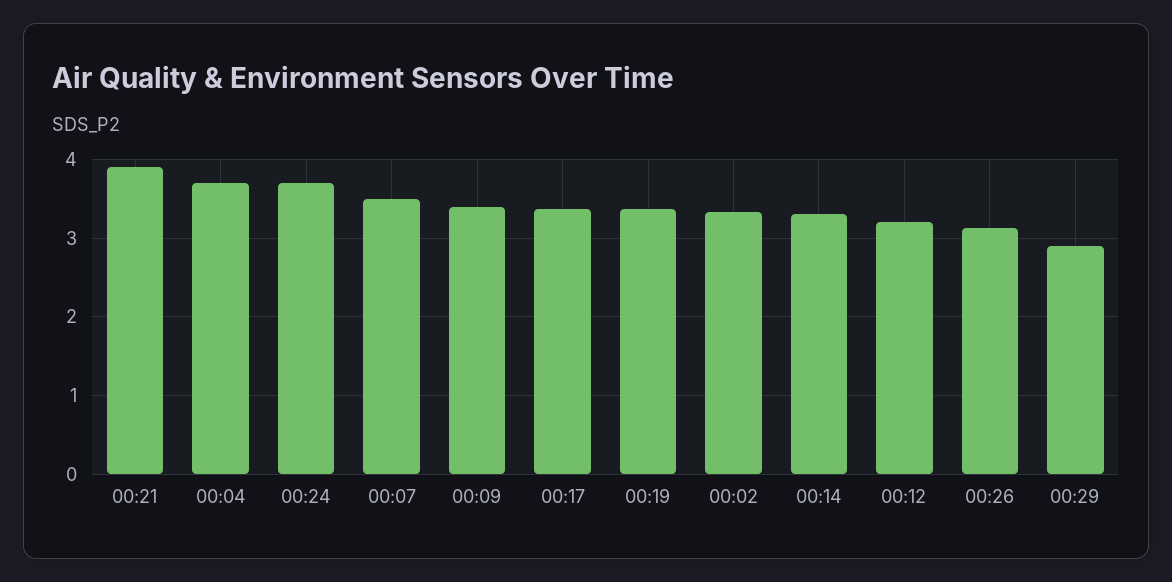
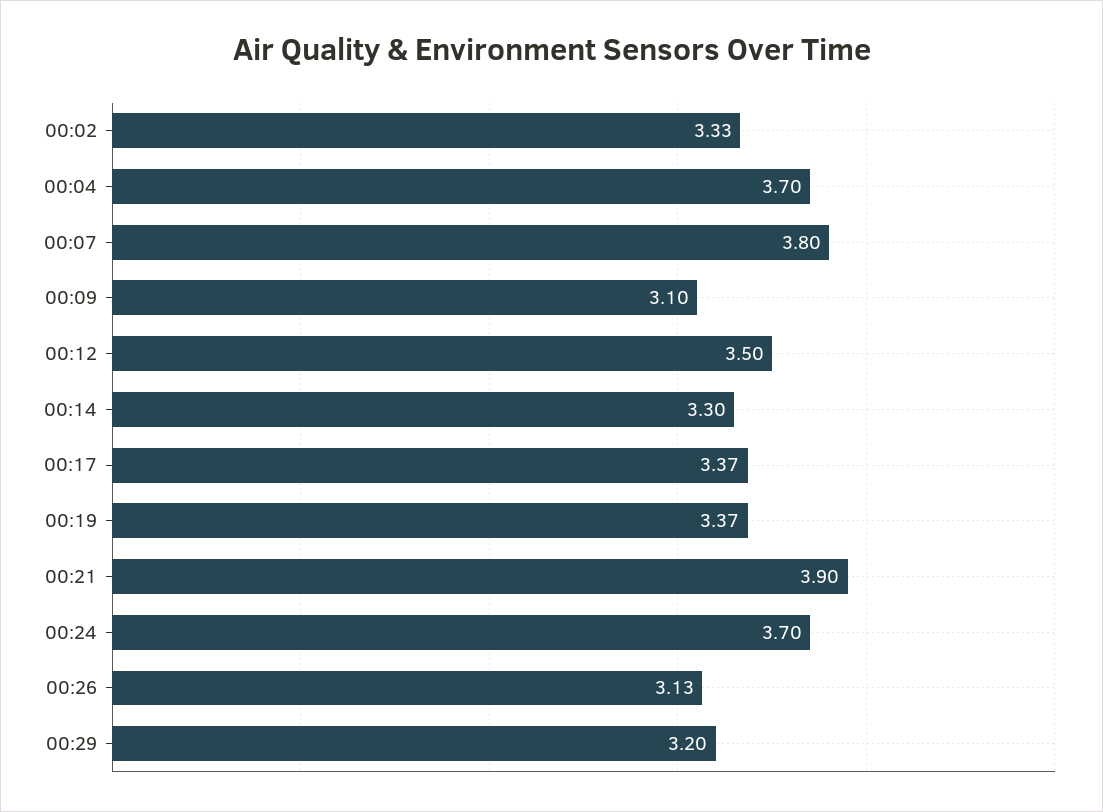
00:07: 3.5 -> 3.8
00:09: 3.4 -> 3.1
00:12: 3.2 -> 3.5
00:29: 2.9 -> 3.2

